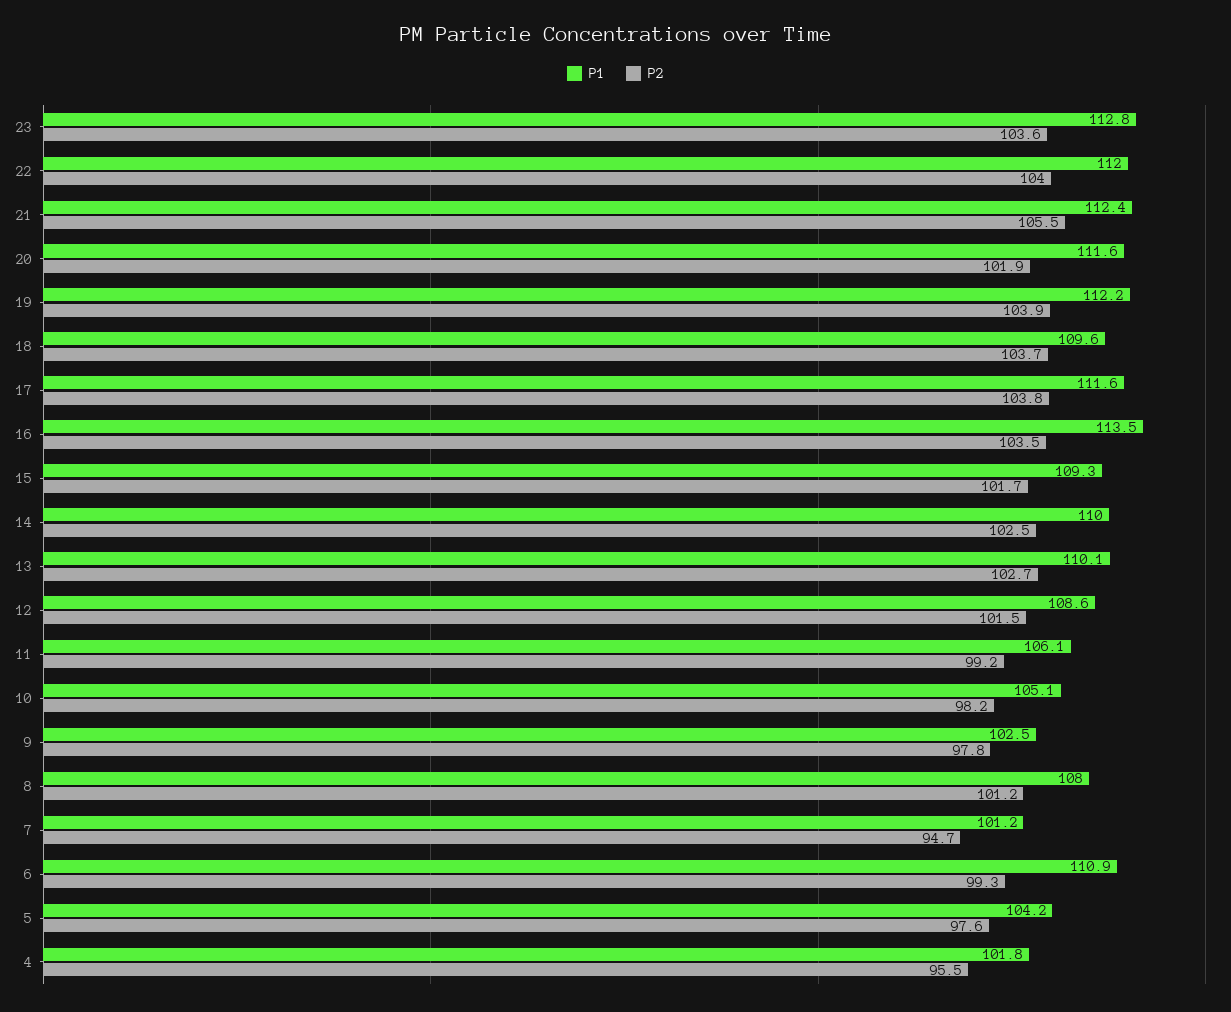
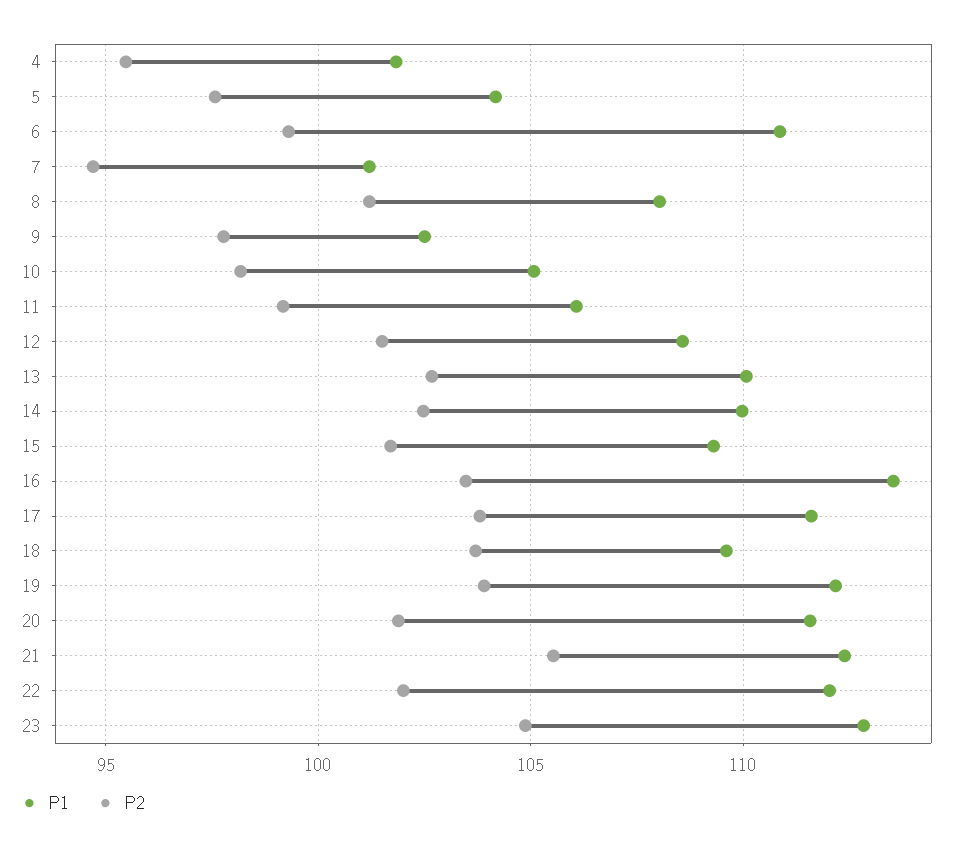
P2, 23: 103.6 -> 105
P2, 22: 104 -> 102

